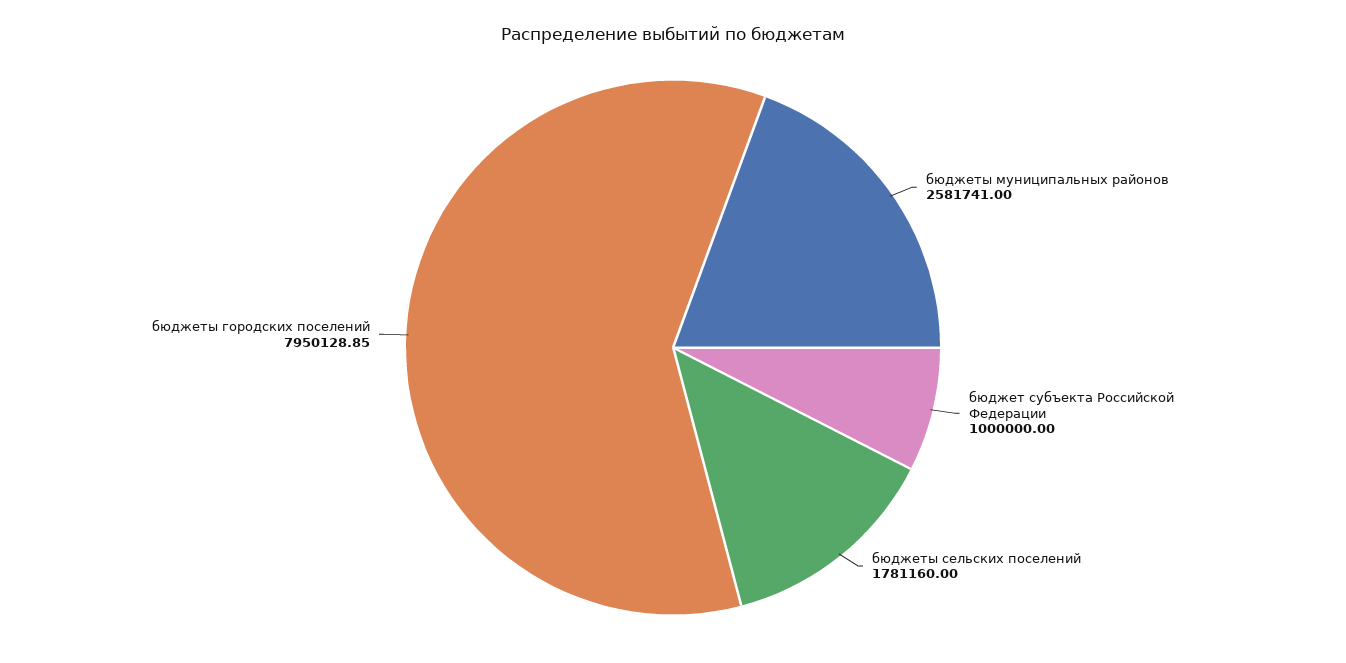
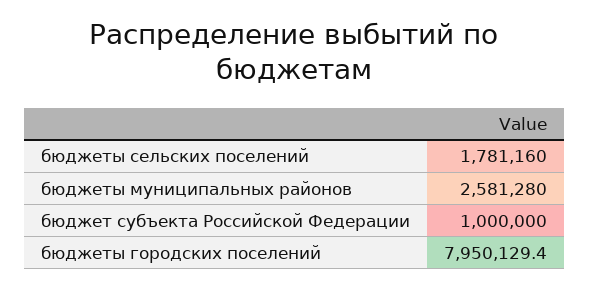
бюджеты муниципальных районов: 2581741 -> 2581280
бюджеты городских поселений: 7950128.85 -> 7950129.4

